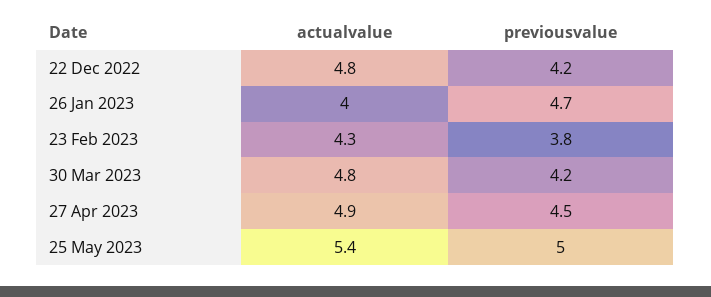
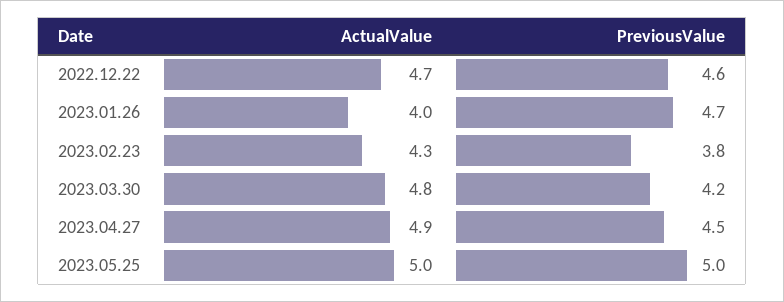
actualvalue, 22 Dec 2022: 4.8 -> 4.7
previousvalue, 22 Dec 2022: 4.2 -> 4.6
actualvalue, 25 May 2023: 5.4 -> 5

